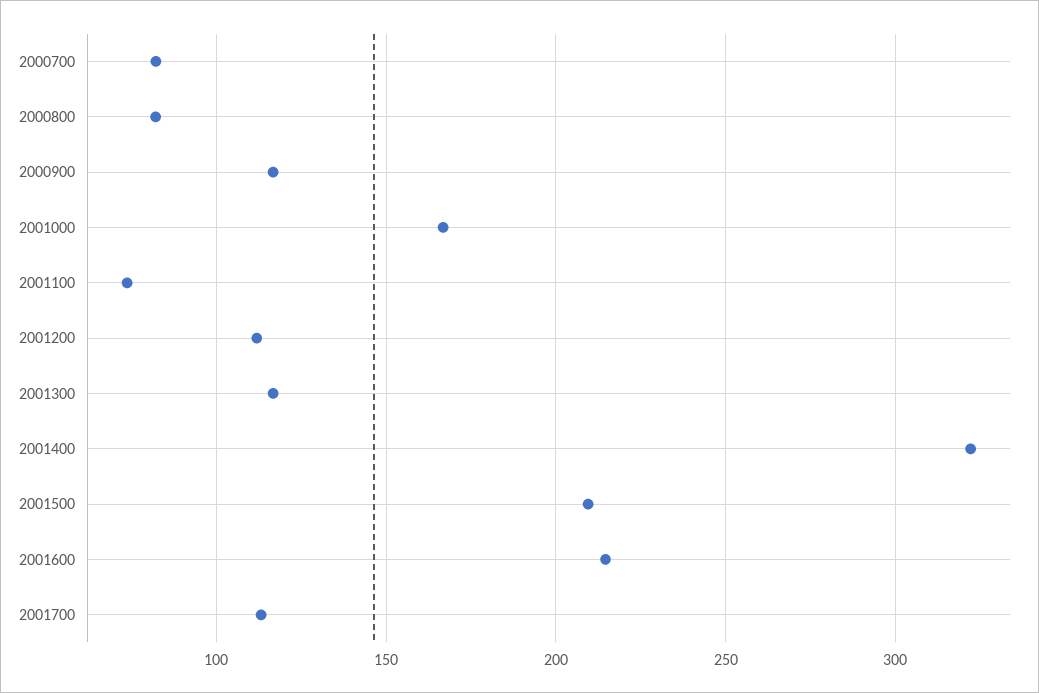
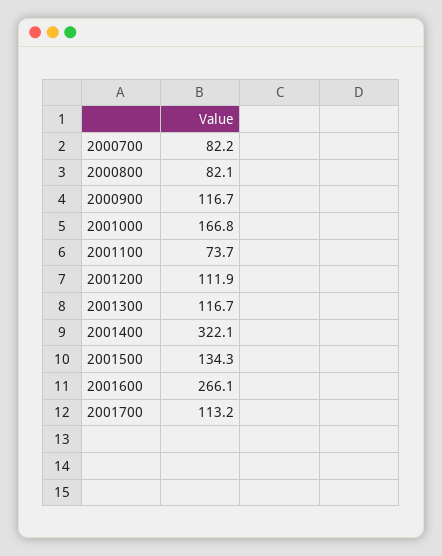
2001500: 210 -> 134.3
2001600: 215 -> 266.1

